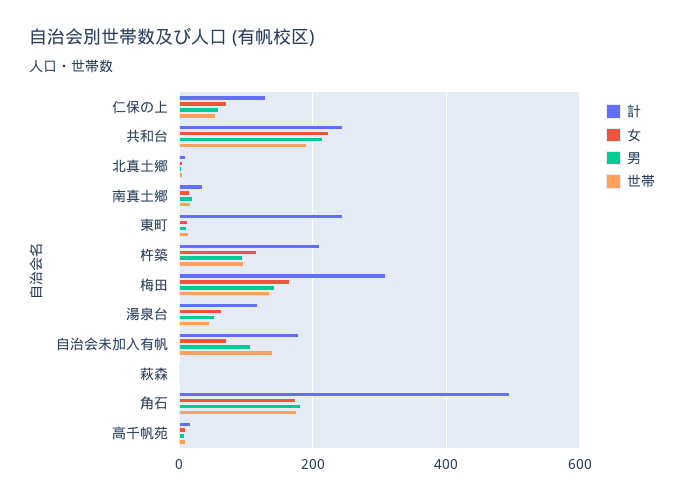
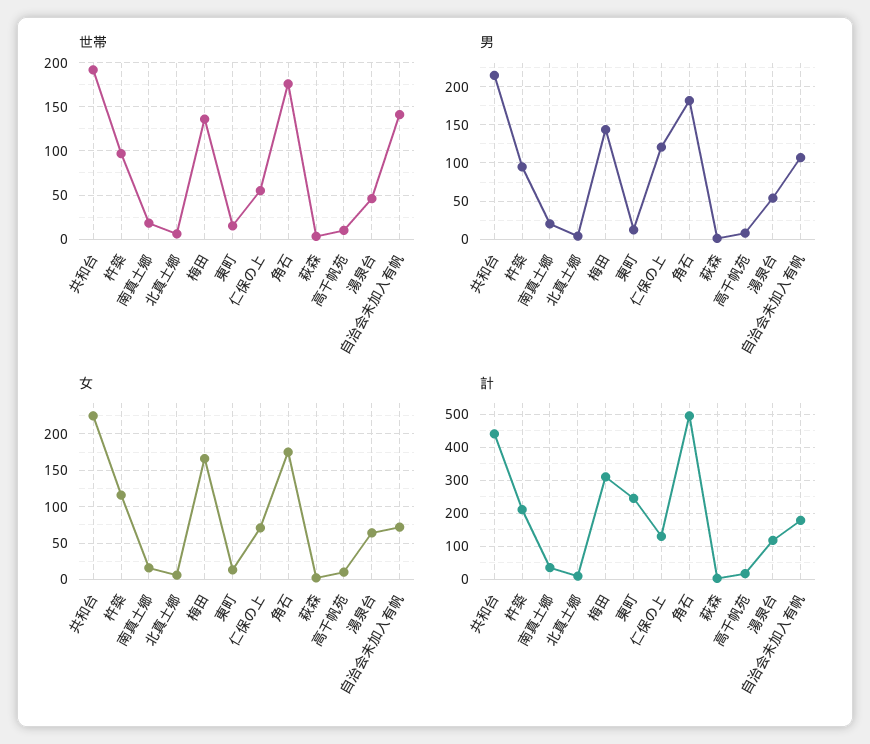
男, 仁保の上: 60 -> 120
計, 共和台: 240 -> 440

